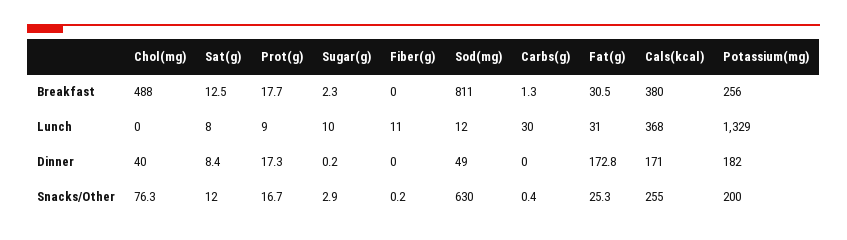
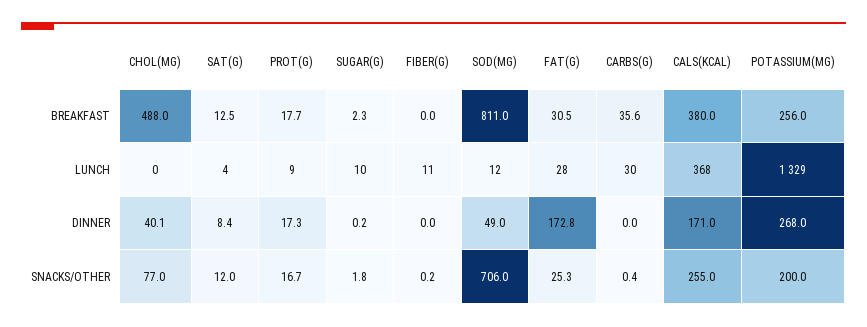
Carbs(g), Breakfast: 1.3 -> 35.6
Sat(g), Lunch: 8 -> 4
Fat(g), Lunch: 31 -> 28
Chol(mg), Dinner: 40 -> 40.1
Potassium(mg), Dinner: 182 -> 268
Chol(mg), Snacks/Other: 76.3 -> 77
Sugar(g), Snacks/Other: 2.9 -> 1.8
Sod(mg), Snacks/Other: 630 -> 706

